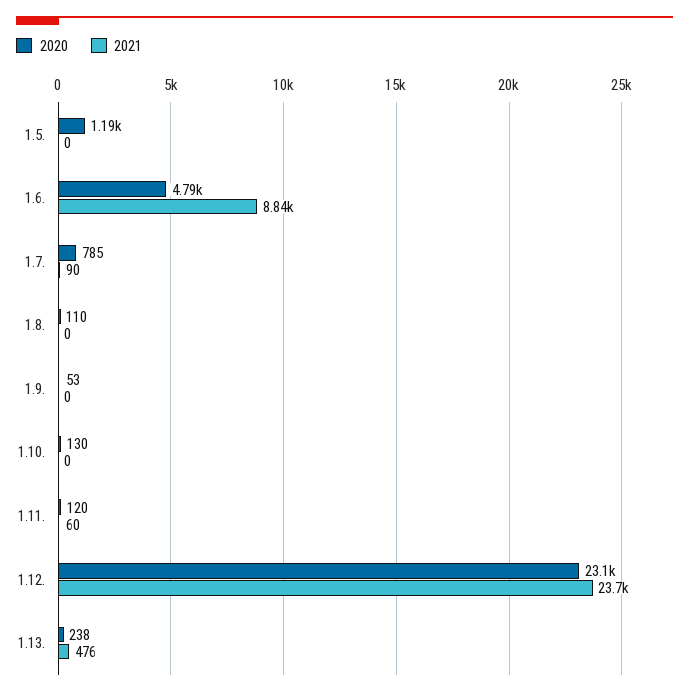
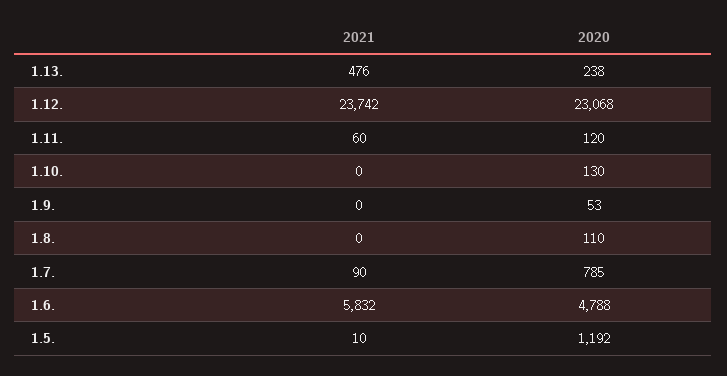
2021, 1.5.: 0 -> 10
2021, 1.6.: 8840 -> 5832

